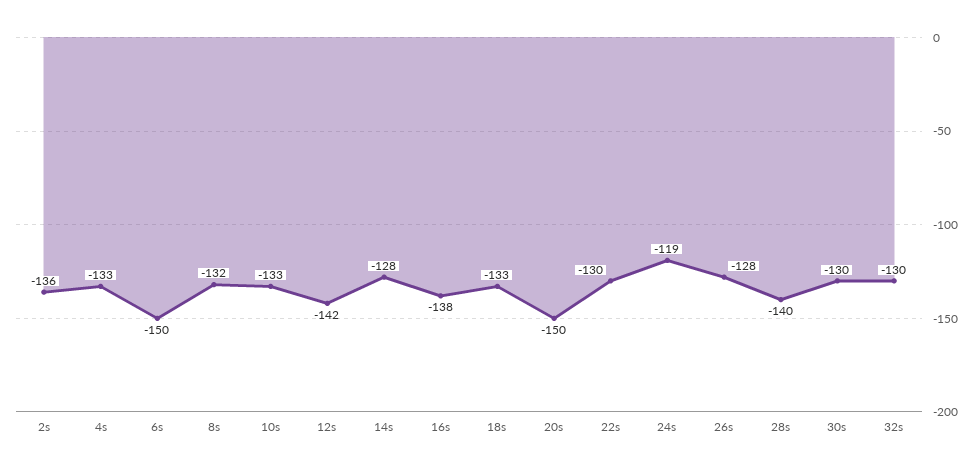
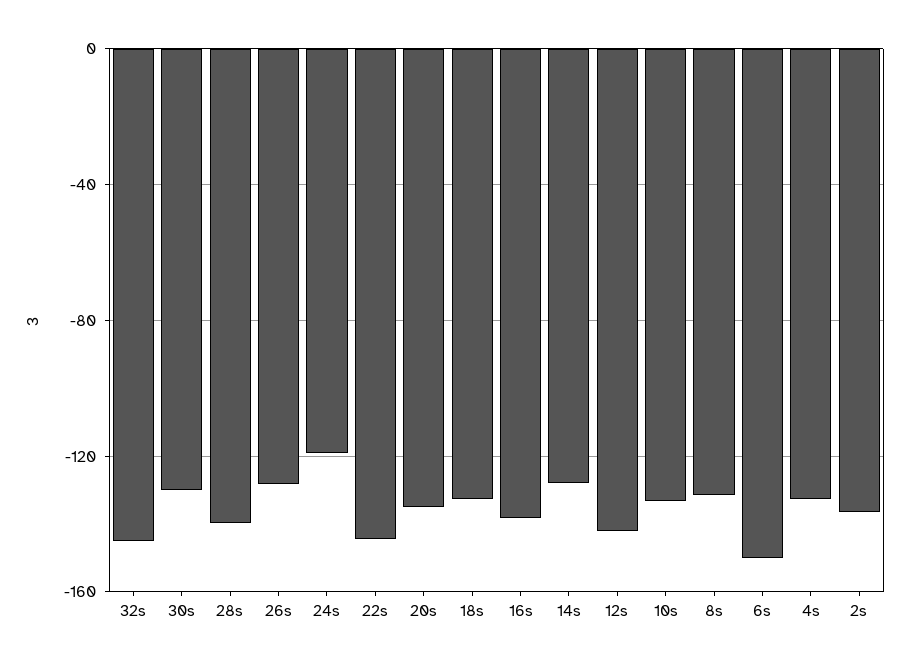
20s: -150 -> -135
22s: -130 -> -145
32s: -130 -> -145

